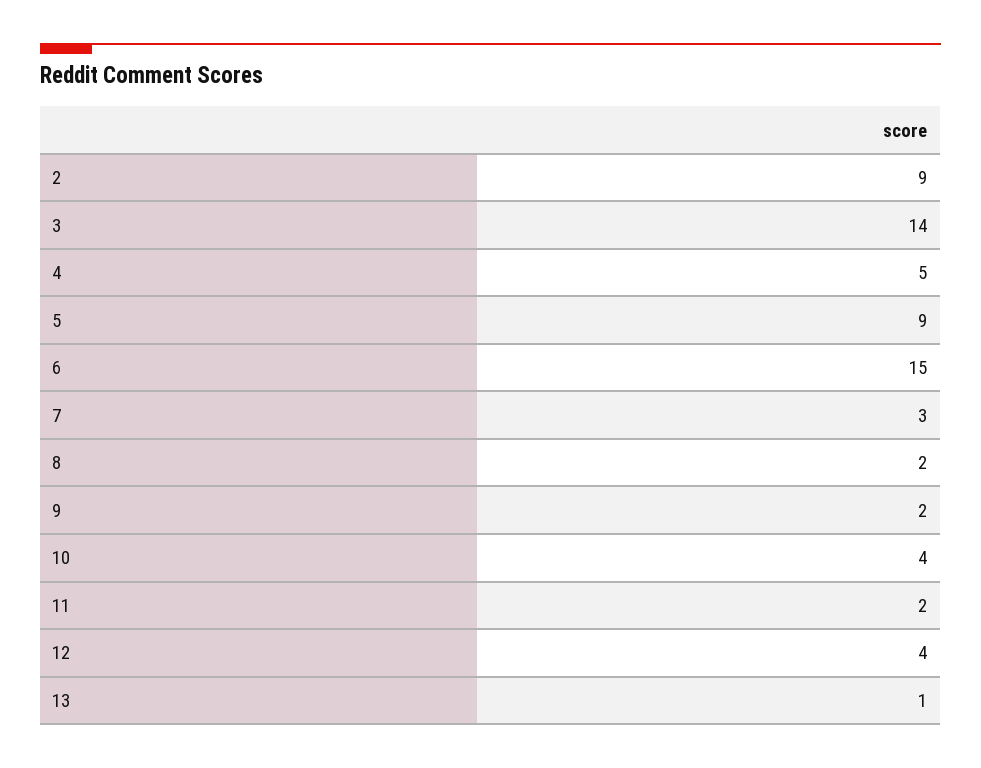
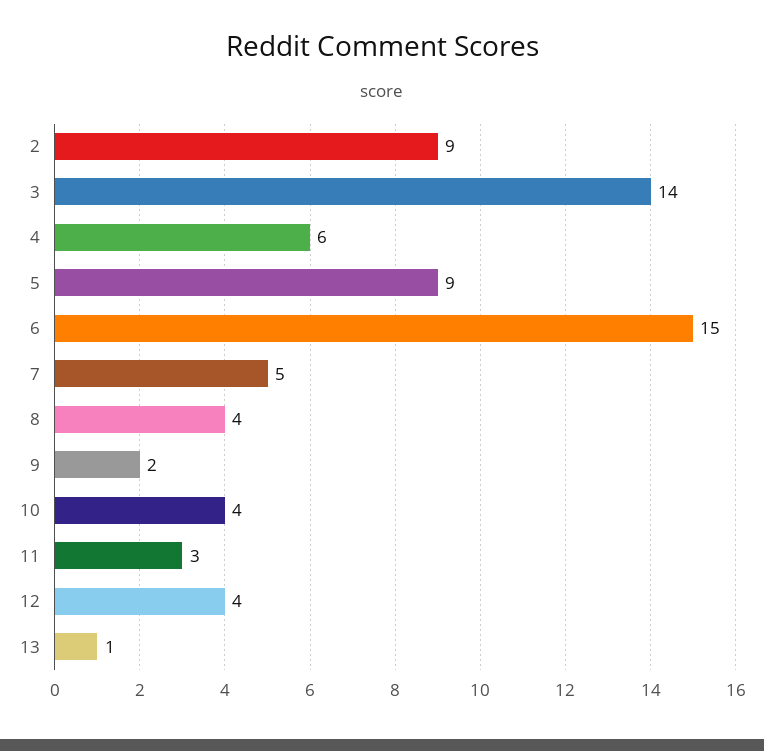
4: 5 -> 6
7: 3 -> 5
8: 2 -> 4
11: 2 -> 3

